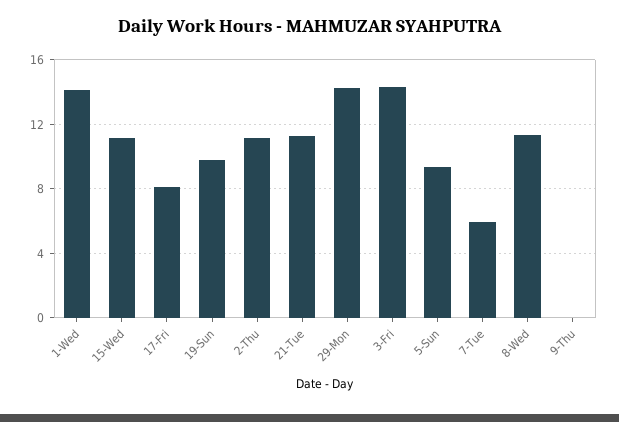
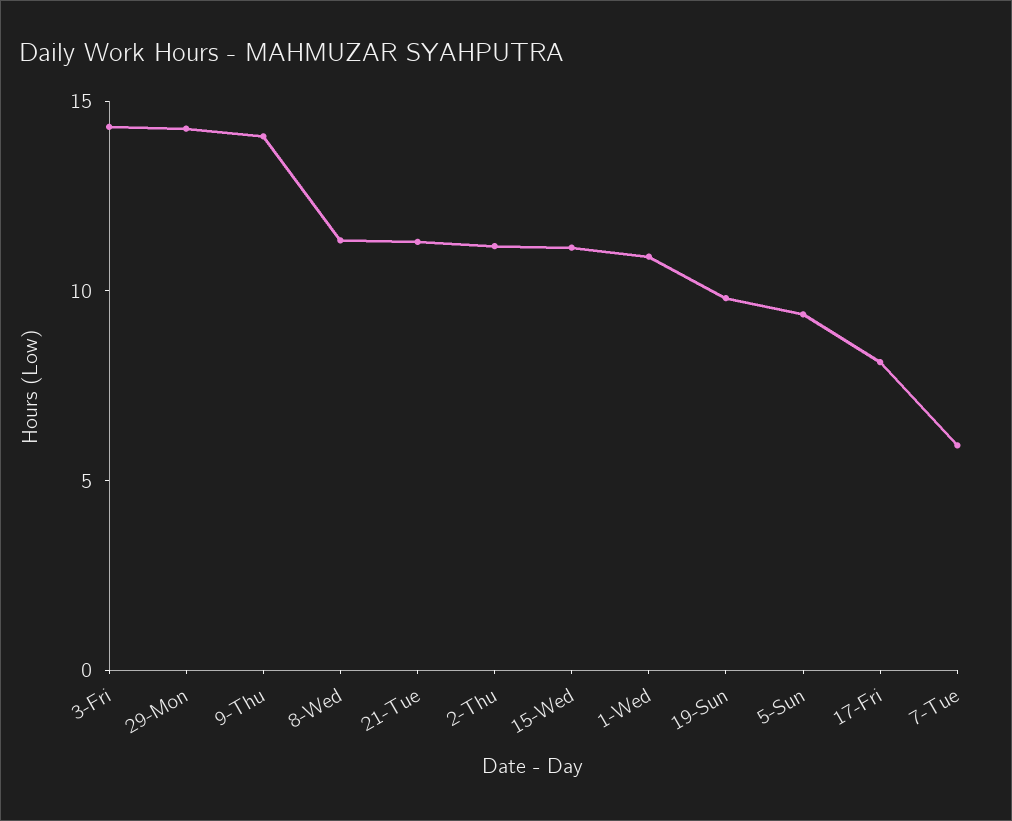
1-Wed: 14 -> 11
9-Thu: 0 -> 14

